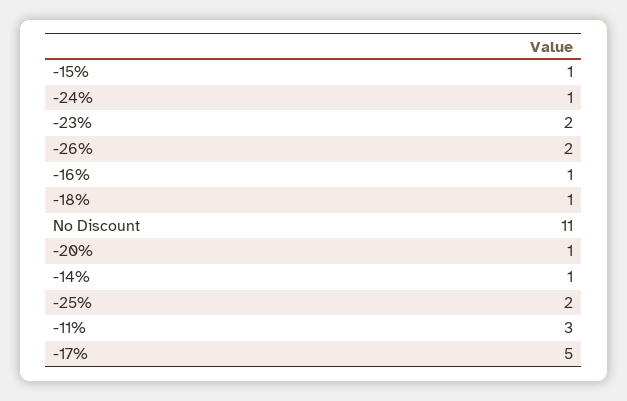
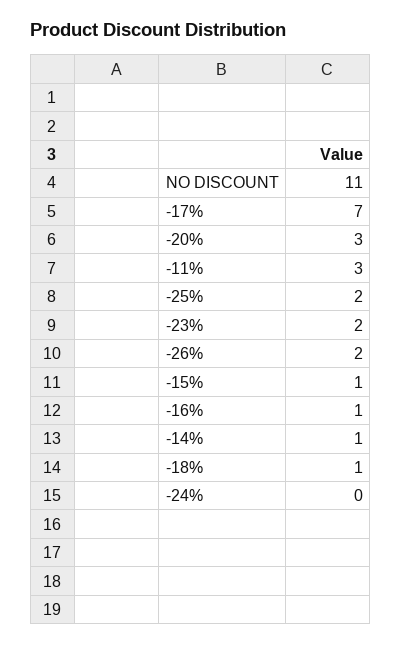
-24%: 1 -> 0
-20%: 1 -> 3
-17%: 5 -> 7

